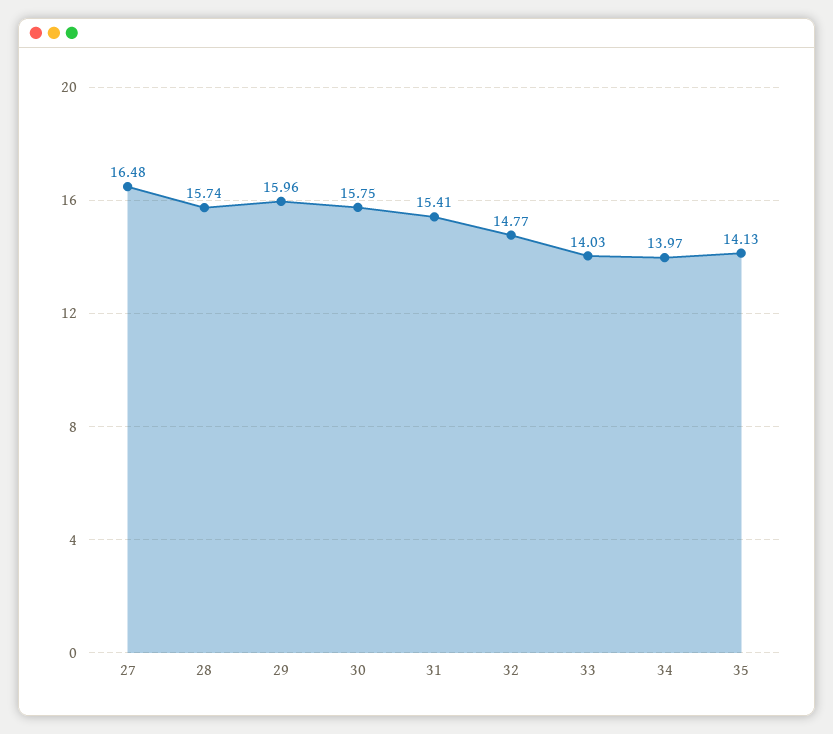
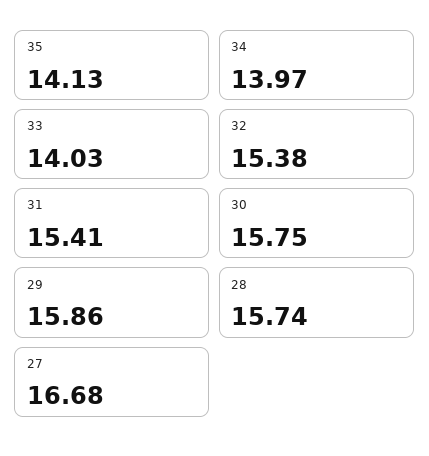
27: 16.48 -> 16.68
29: 15.96 -> 15.86
32: 14.77 -> 15.38

